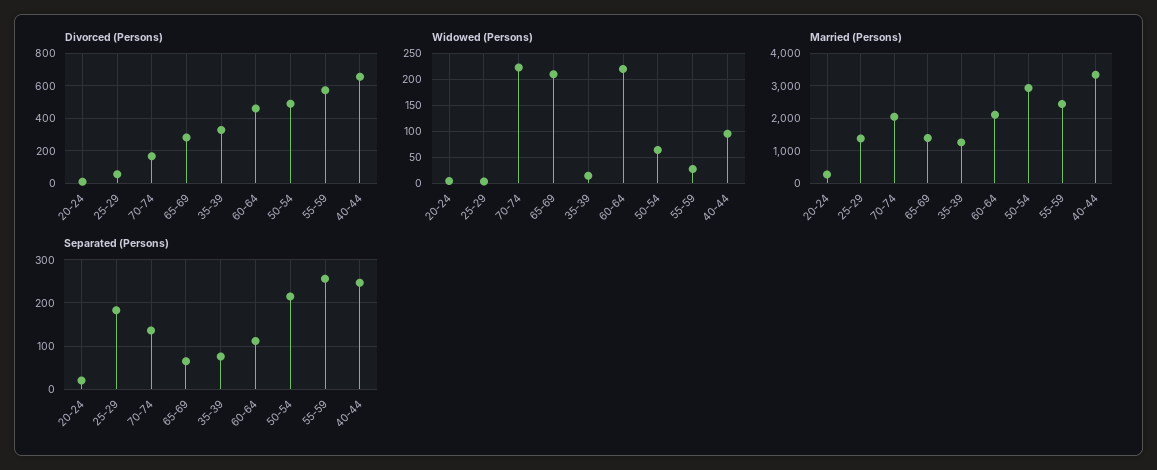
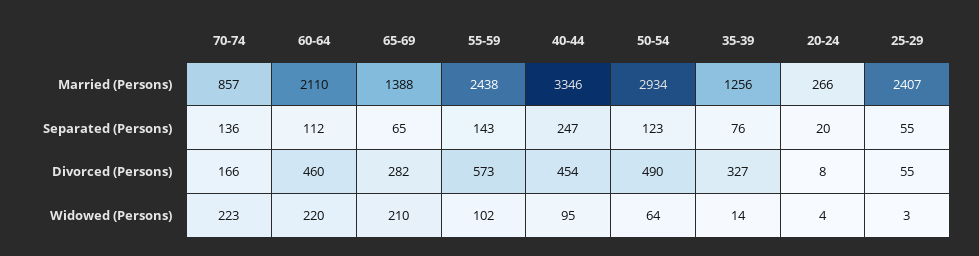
Divorced (Persons), 40-44: 650 -> 454
Widowed (Persons), 55-59: 25 -> 102
Married (Persons), 25-29: 1400 -> 2407
Married (Persons), 70-74: 2000 -> 857
Separated (Persons), 25-29: 180 -> 55
Separated (Persons), 50-54: 220 -> 123
Separated (Persons), 55-59: 260 -> 143

